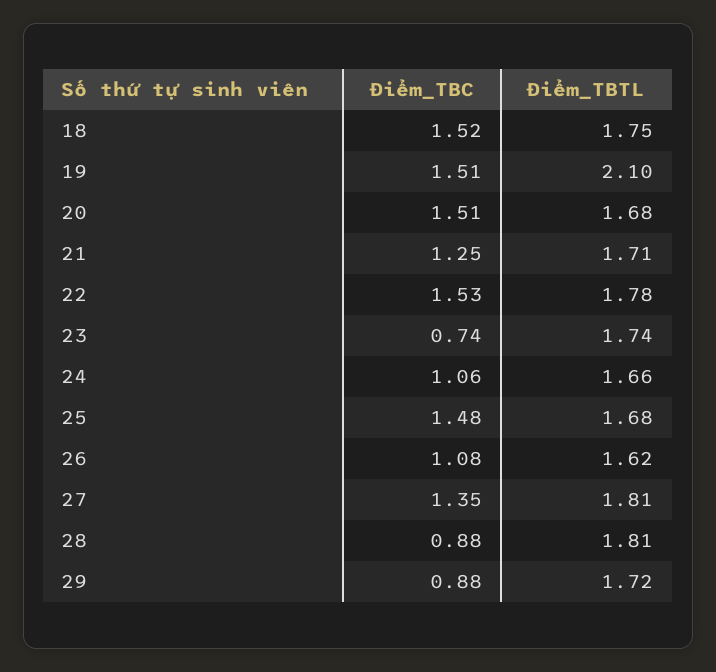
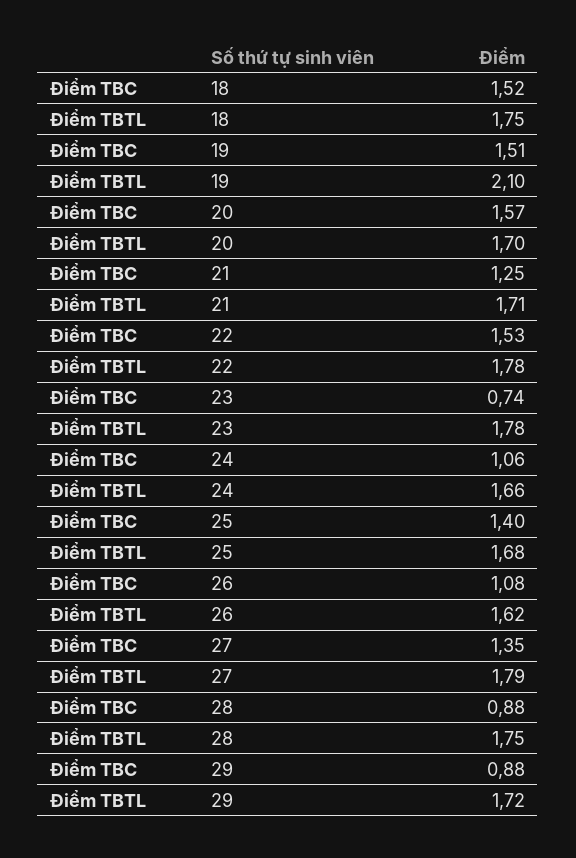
Điểm_TBC, 20: 1.51 -> 1.57
Điểm_TBTL, 20: 1.68 -> 1.7
Điểm_TBTL, 23: 1.74 -> 1.78
Điểm_TBC, 25: 1.48 -> 1.4
Điểm_TBTL, 27: 1.81 -> 1.79
Điểm_TBTL, 28: 1.81 -> 1.75

